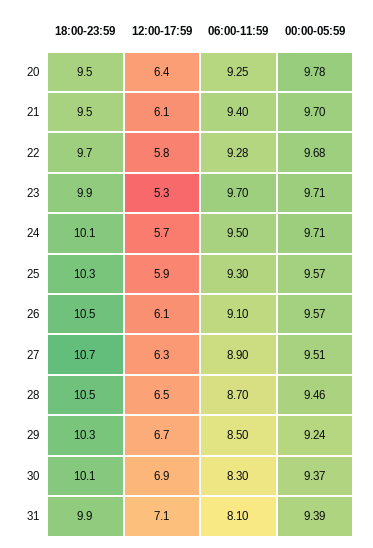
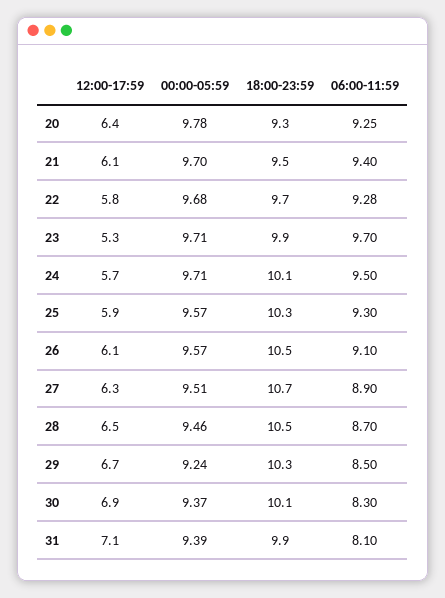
18:00-23:59, 20: 9.5 -> 9.3

